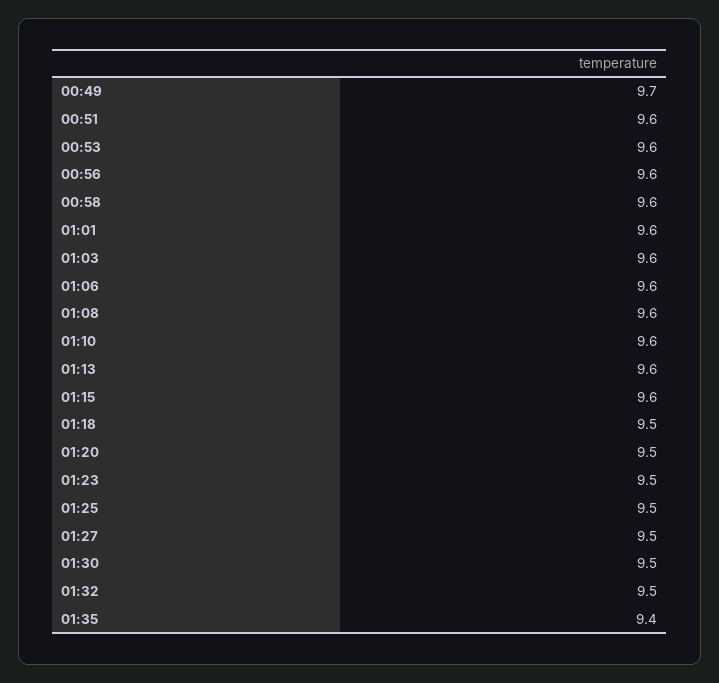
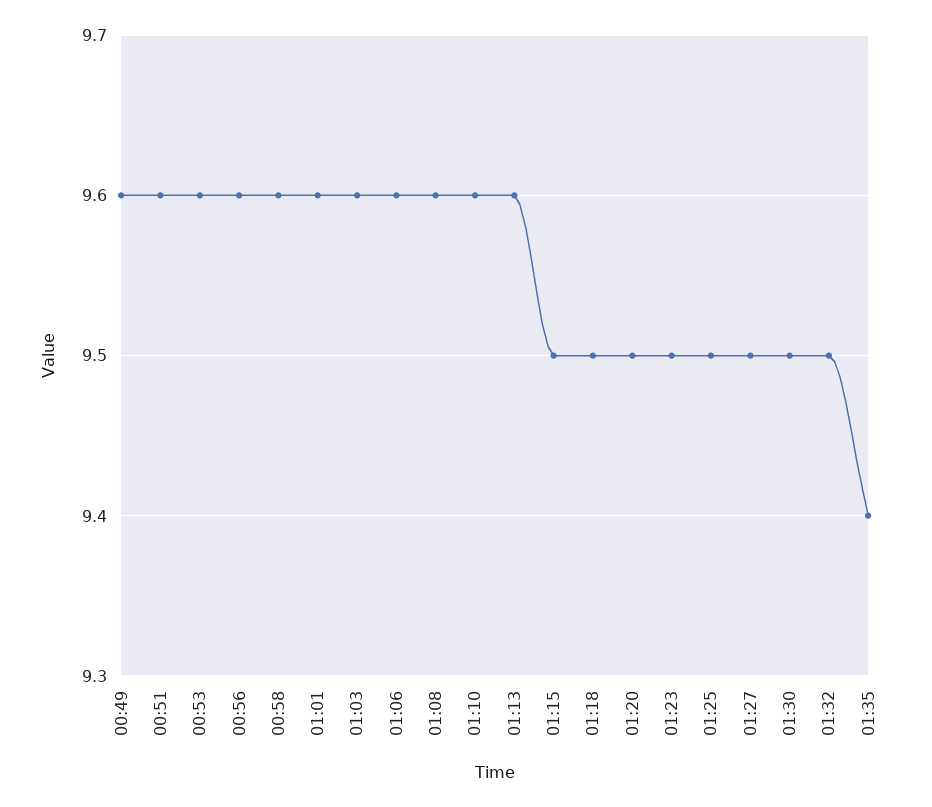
00:49: 9.7 -> 9.6
01:15: 9.6 -> 9.5

